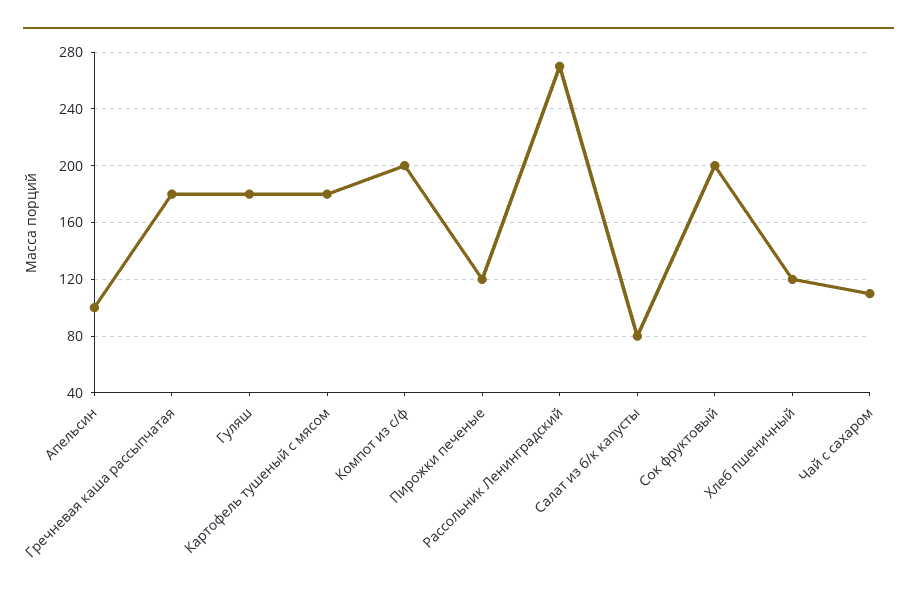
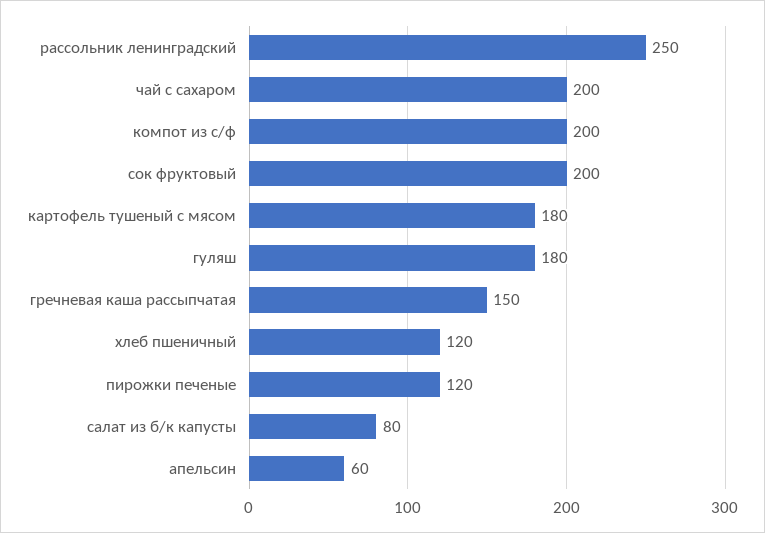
Апельсин: 100 -> 60
Гречневая каша рассыпчатая: 180 -> 150
Рассольник Ленинградский: 270 -> 250
Чай с сахаром: 110 -> 200

